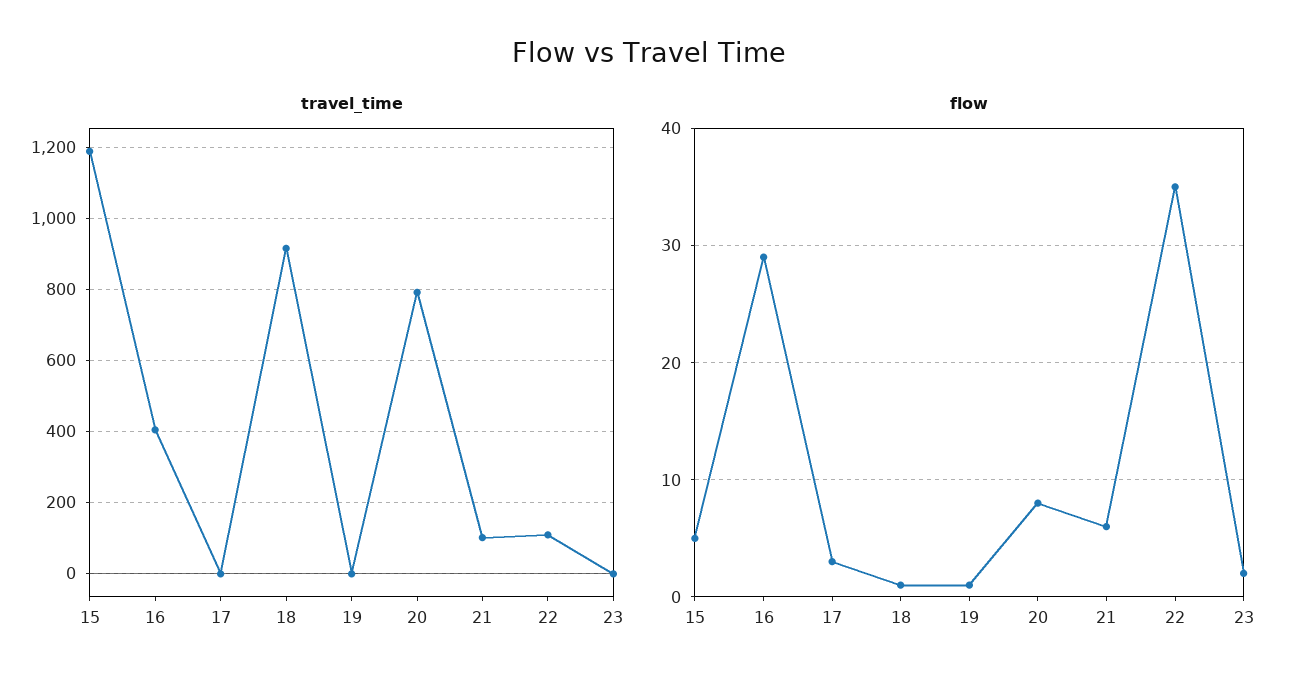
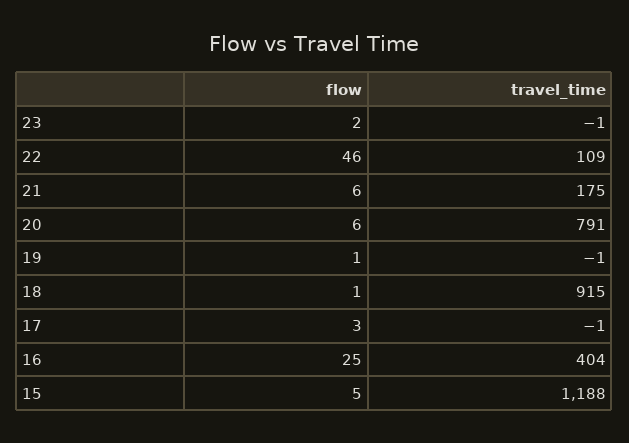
travel_time, 21: 100 -> 175
flow, 16: 29 -> 25
flow, 20: 8 -> 6
flow, 22: 35 -> 46

